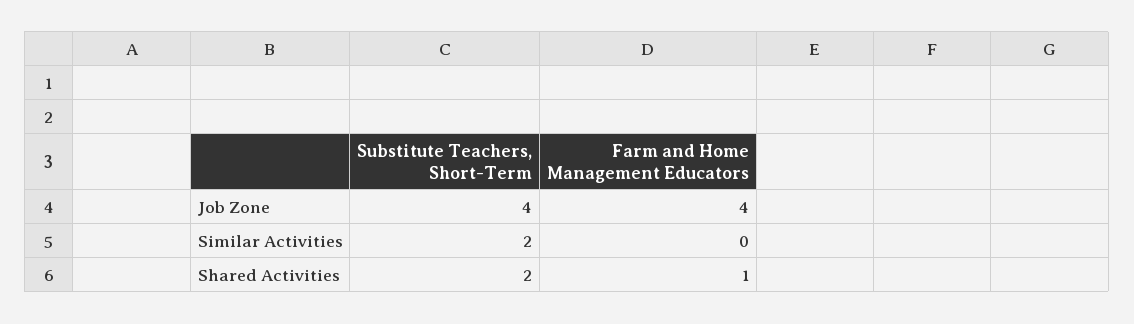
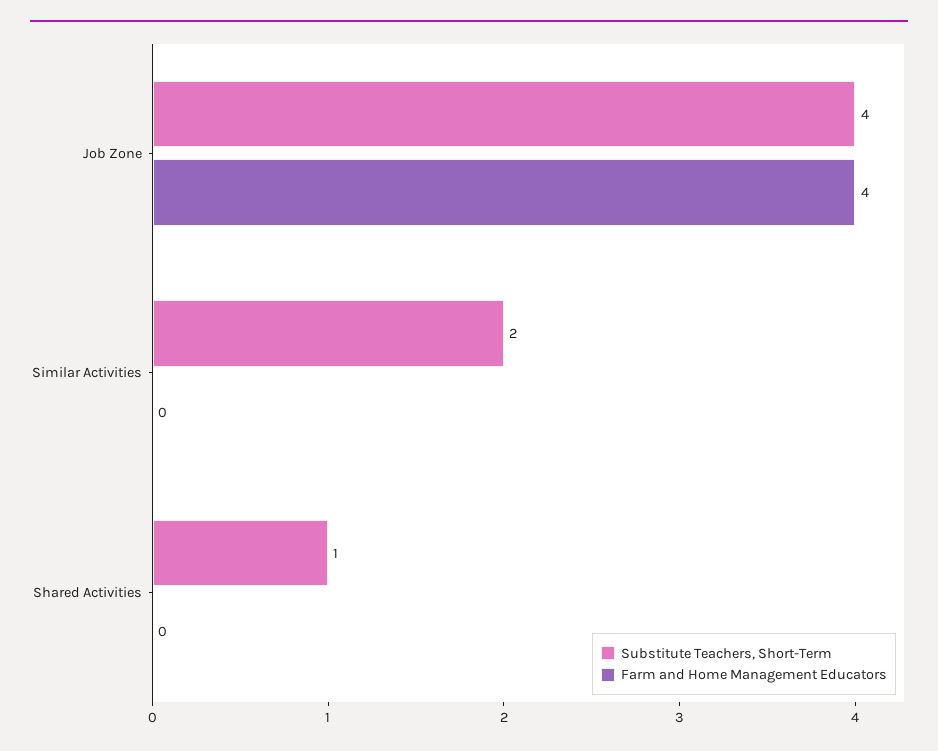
Substitute Teachers, Short-Term, Shared Activities: 2 -> 1
Farm and Home Management Educators, Shared Activities: 1 -> 0

